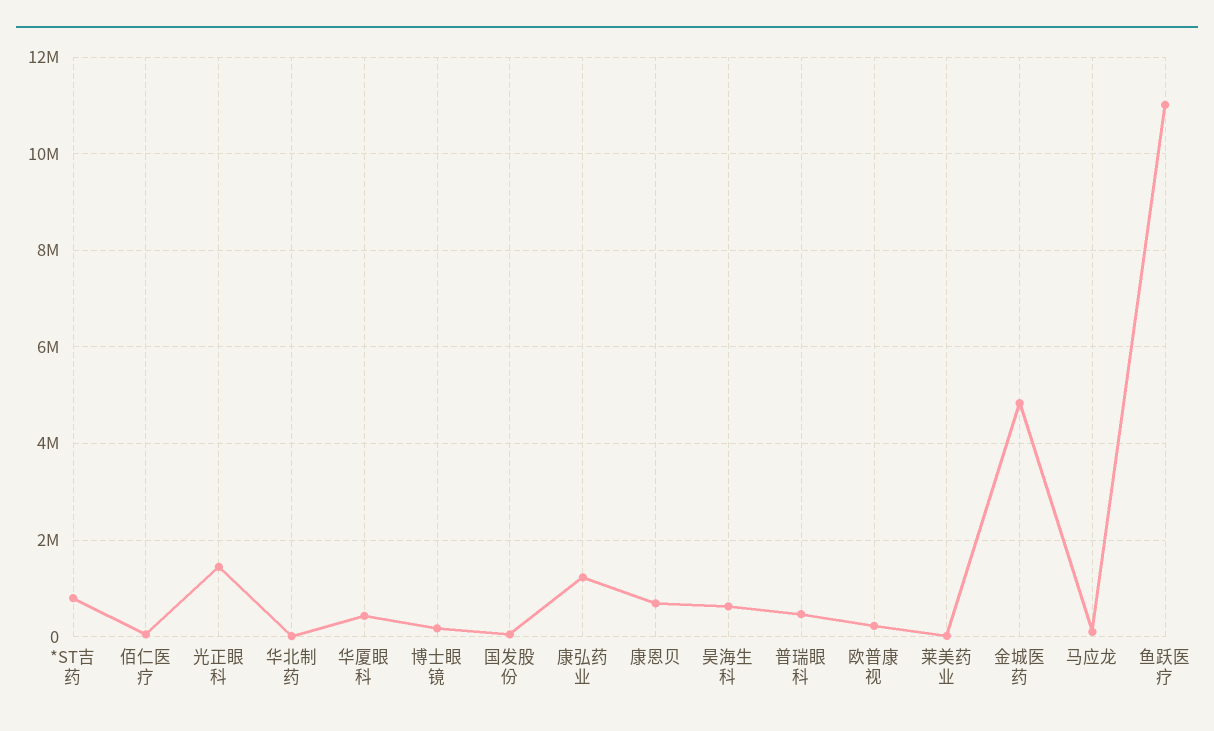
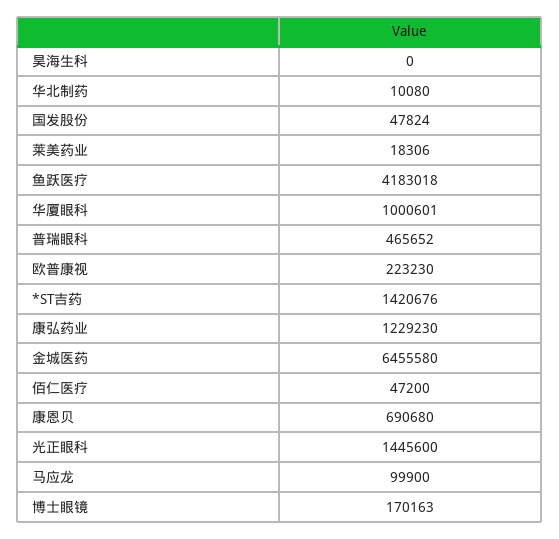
*ST吉药: 800000 -> 1420676
华厦眼科: 400000 -> 1000601
昊海生科: 600000 -> 0
金城医药: 4800000 -> 6455580
鱼跃医疗: 11000000 -> 4183018

